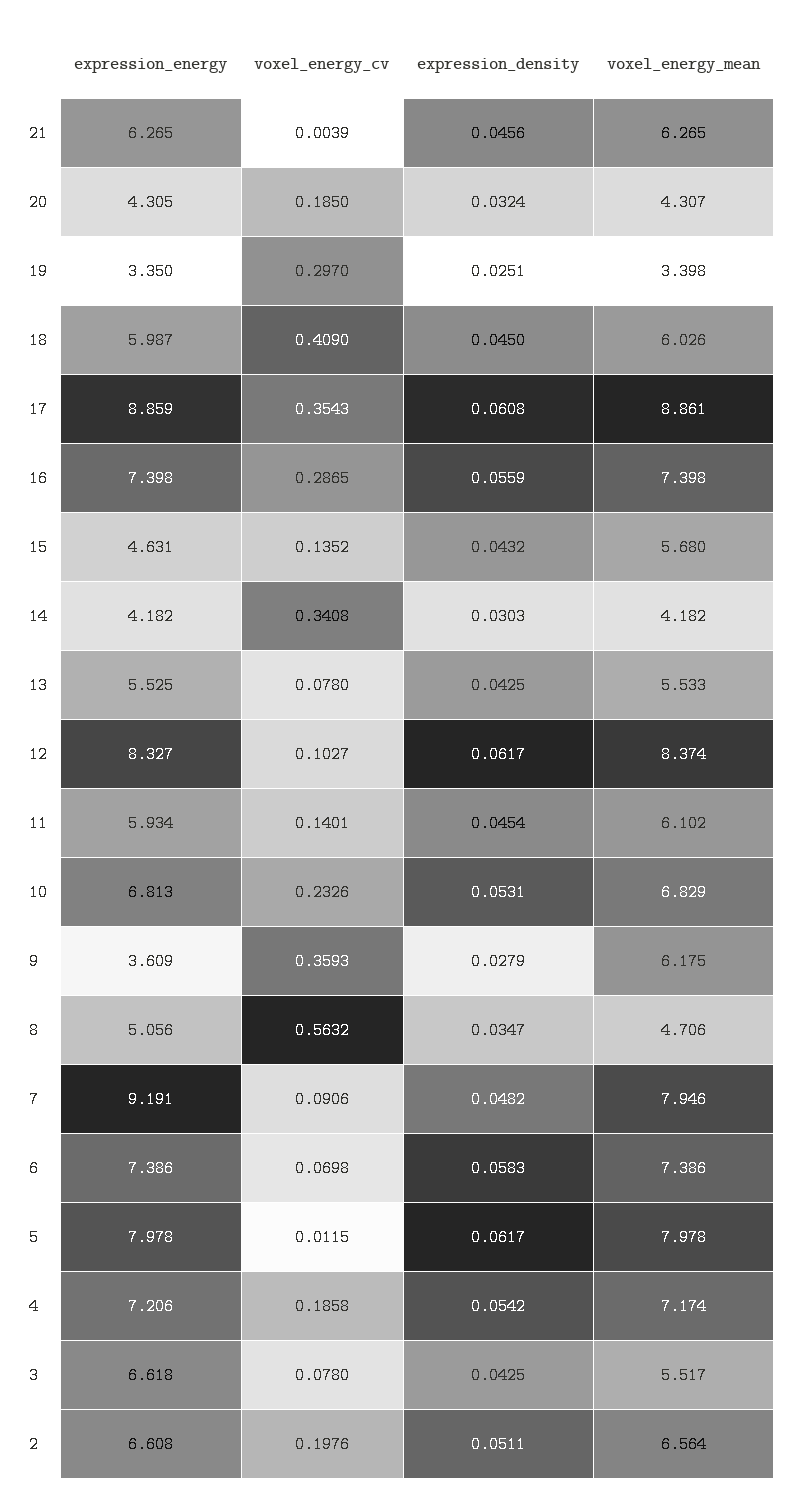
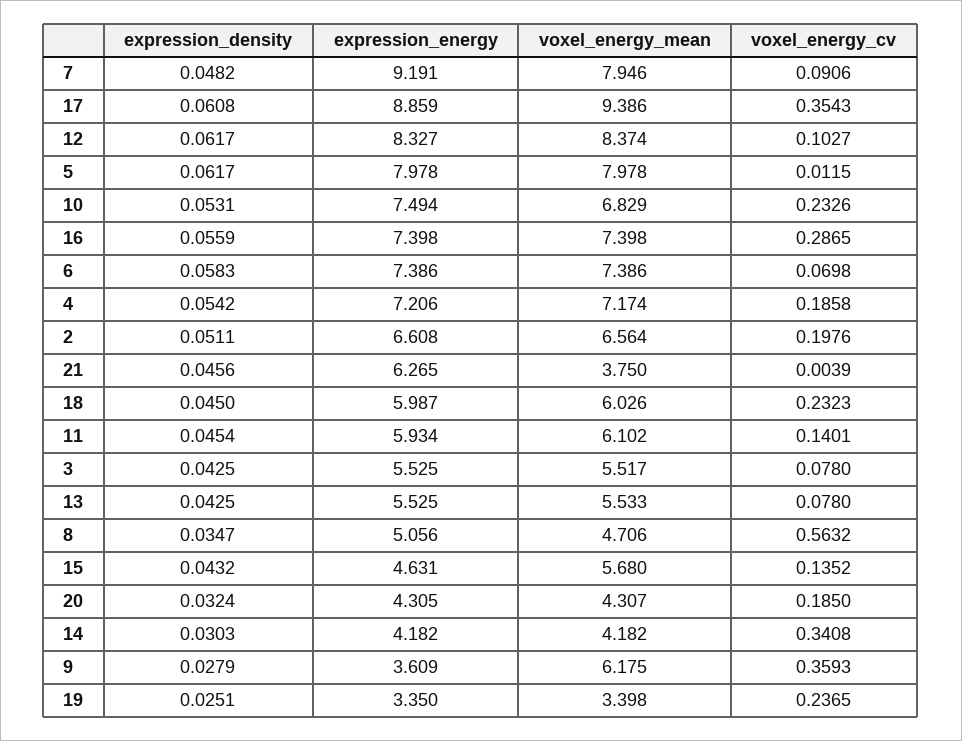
voxel_energy_mean, 21: 6.265 -> 3.75
voxel_energy_cv, 19: 0.297 -> 0.2365
voxel_energy_cv, 18: 0.409 -> 0.2323
voxel_energy_mean, 17: 8.861 -> 9.386
expression_energy, 10: 6.813 -> 7.494
expression_energy, 3: 6.618 -> 5.525

